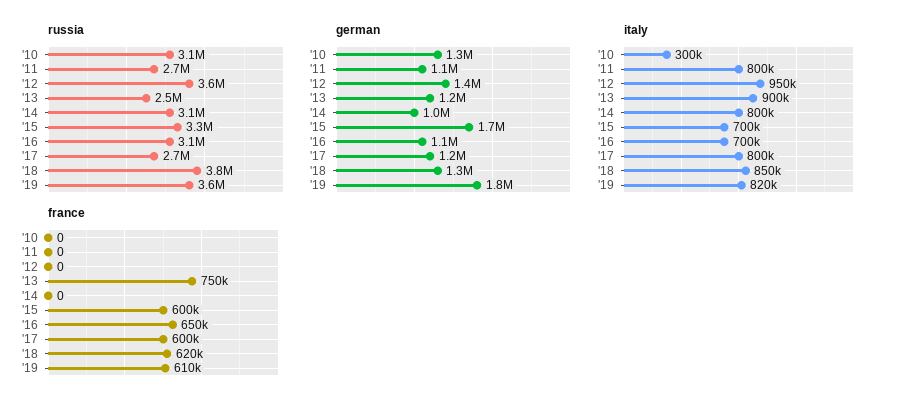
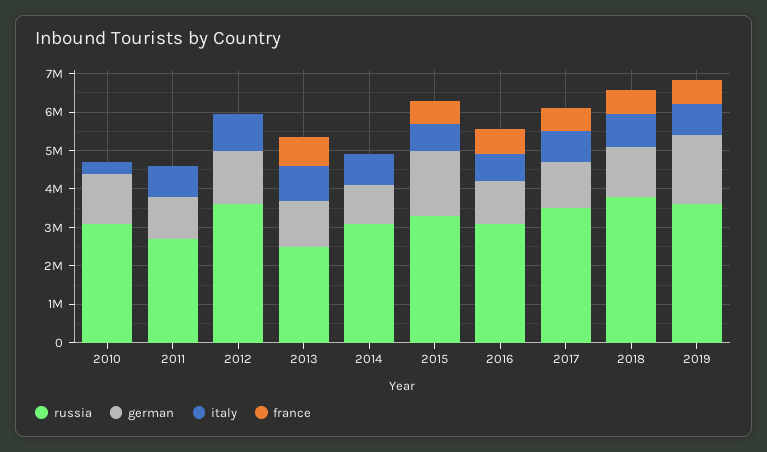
russia, '17: 2700000 -> 3500000

